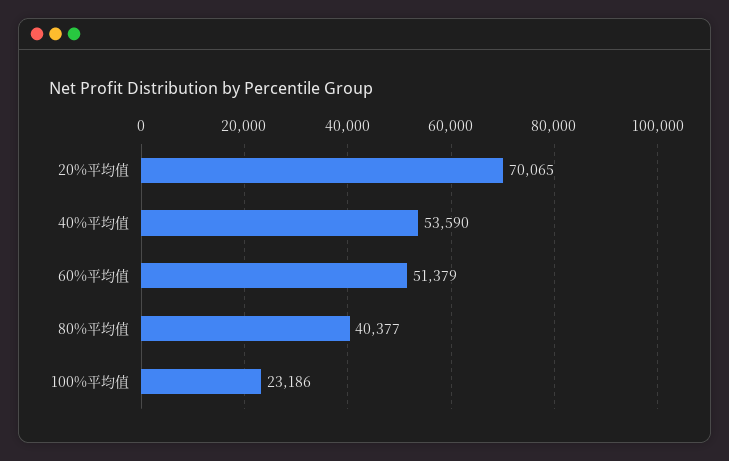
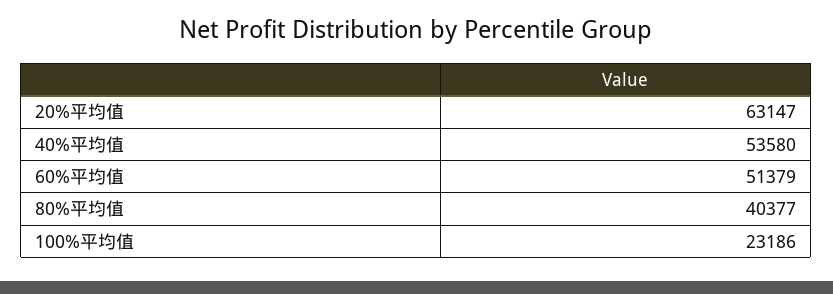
20%平均值: 70065 -> 63147
40%平均值: 53590 -> 53580

